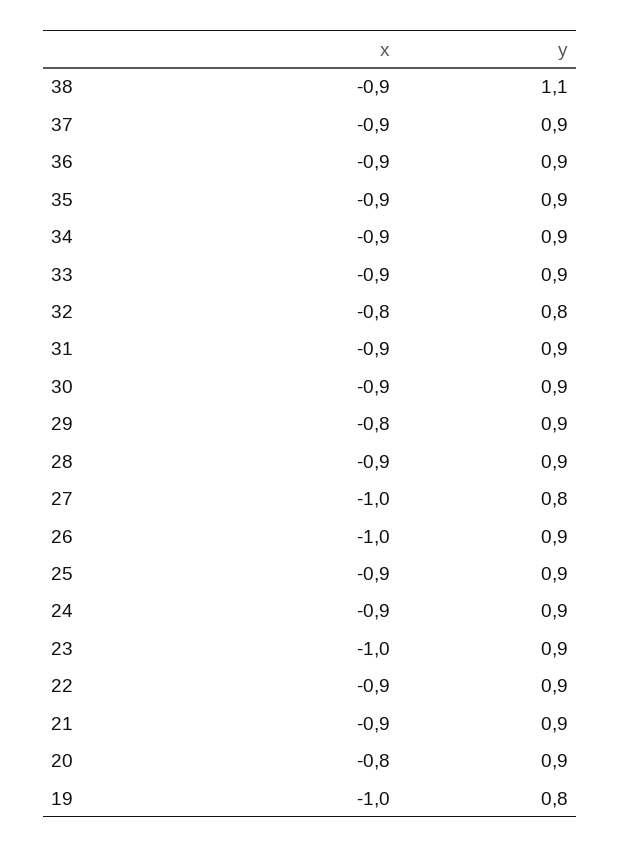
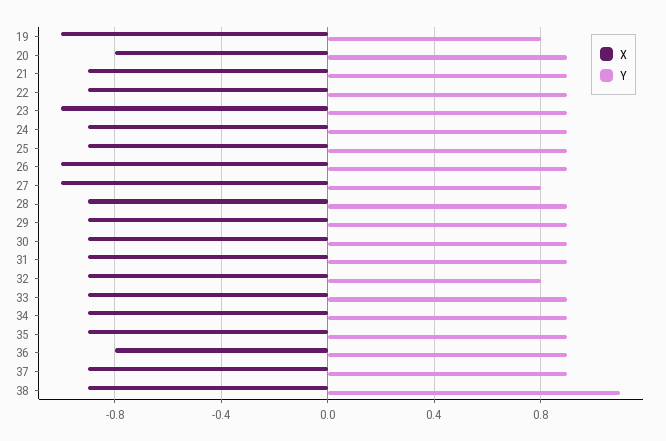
x, 36: -0.9 -> -0.8
x, 32: -0.8 -> -0.9
x, 29: -0.8 -> -0.9

